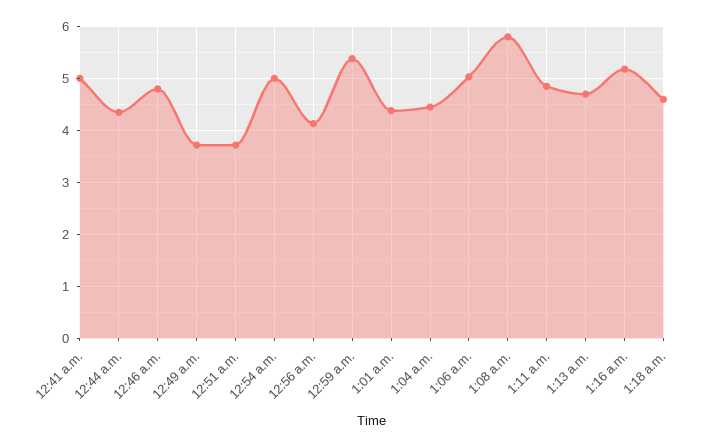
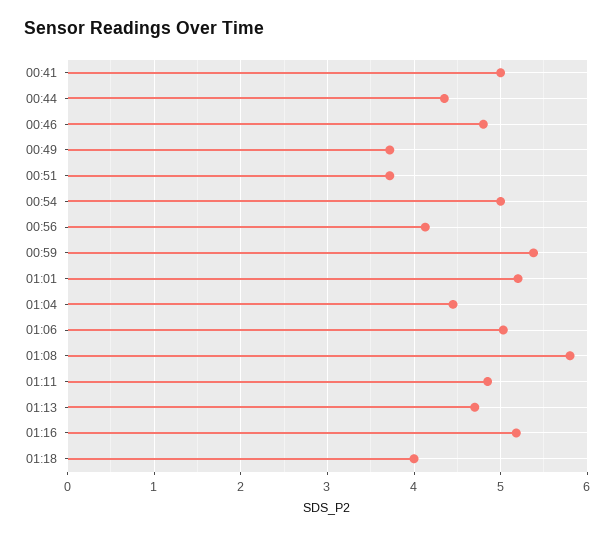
1:01 a.m.: 4.4 -> 5.2
1:18 a.m.: 4.6 -> 4

